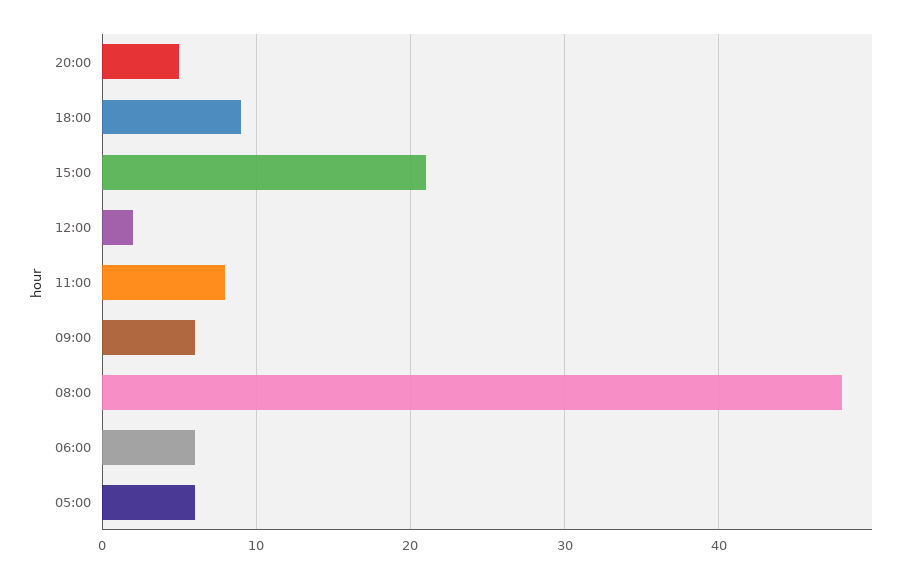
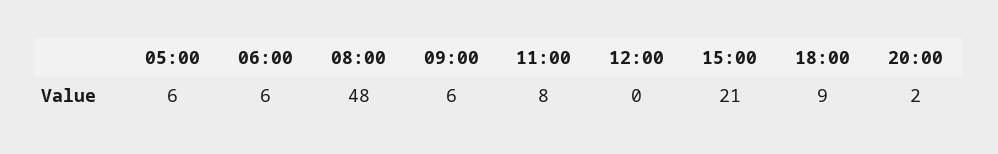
20:00: 5 -> 2
12:00: 2 -> 0

